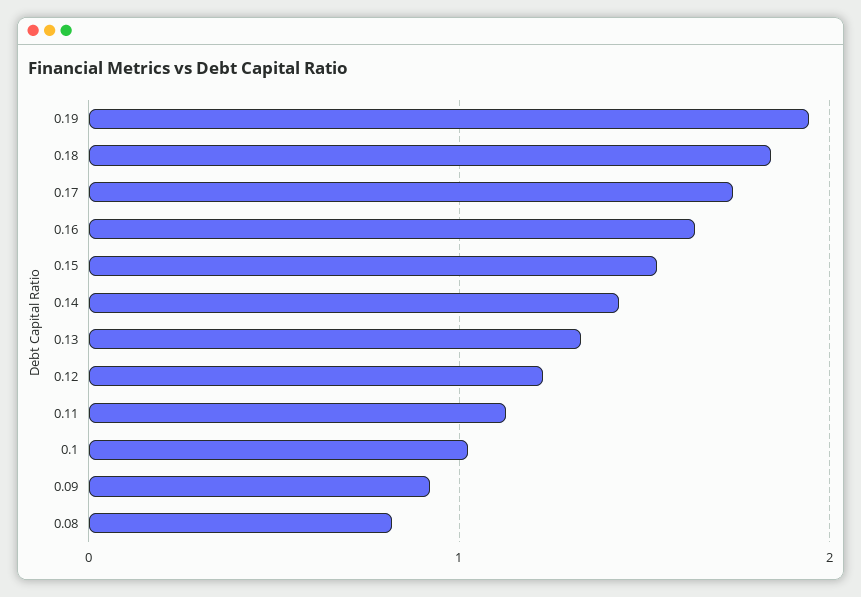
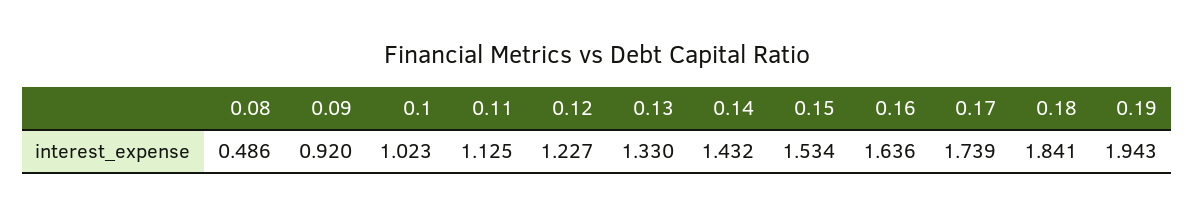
0.08: 0.8 -> 0.486

